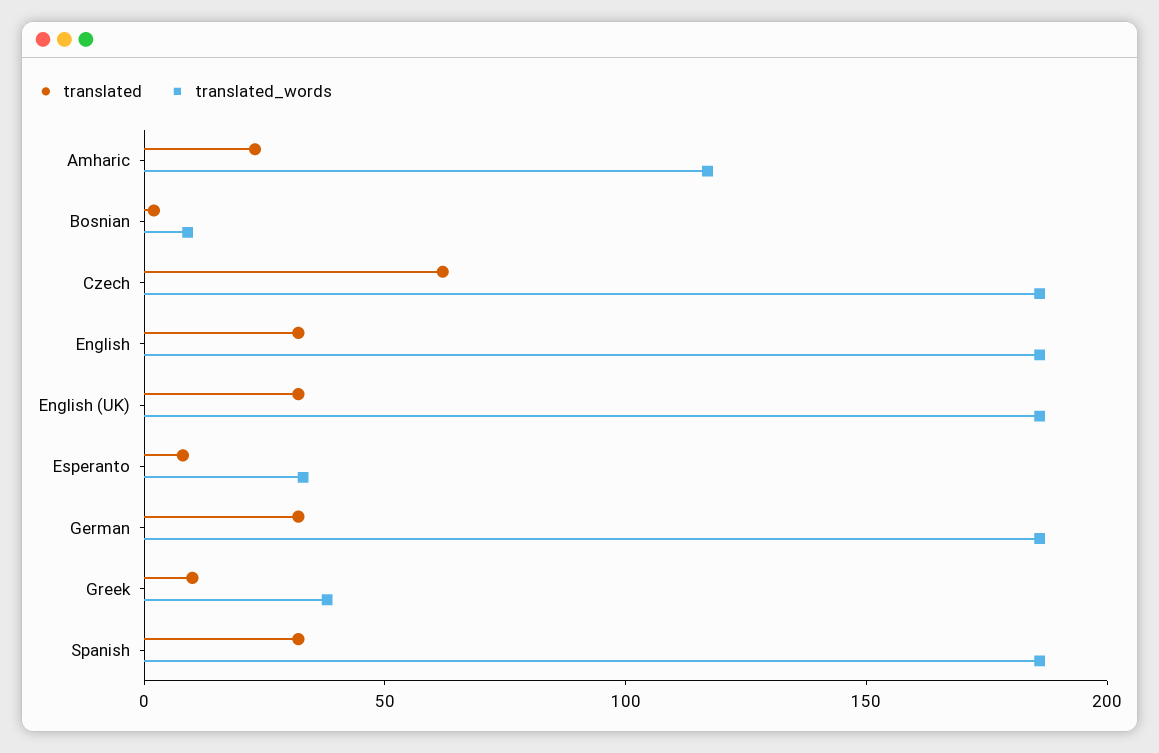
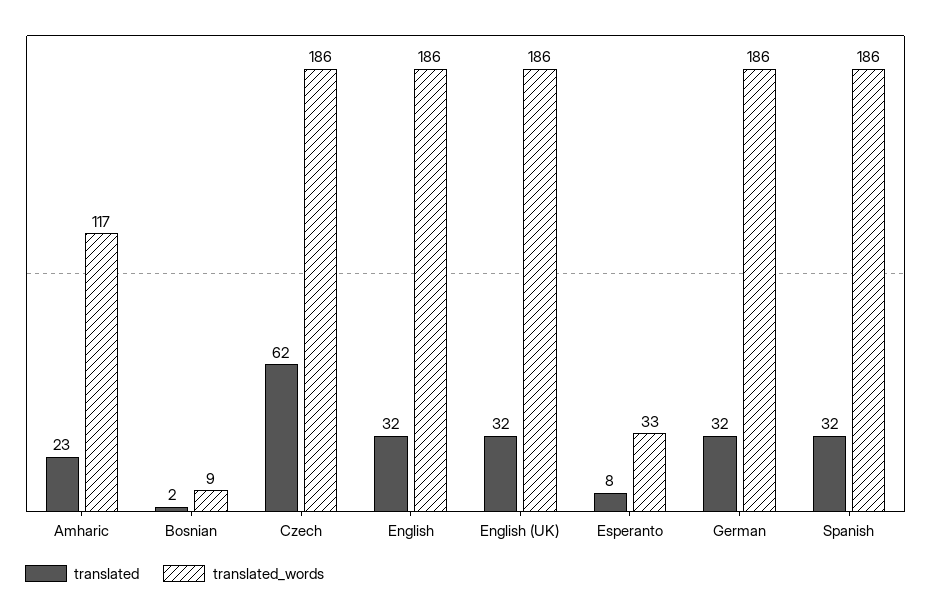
translated, Greek: 10 -> none
translated_words, Greek: 40 -> none

